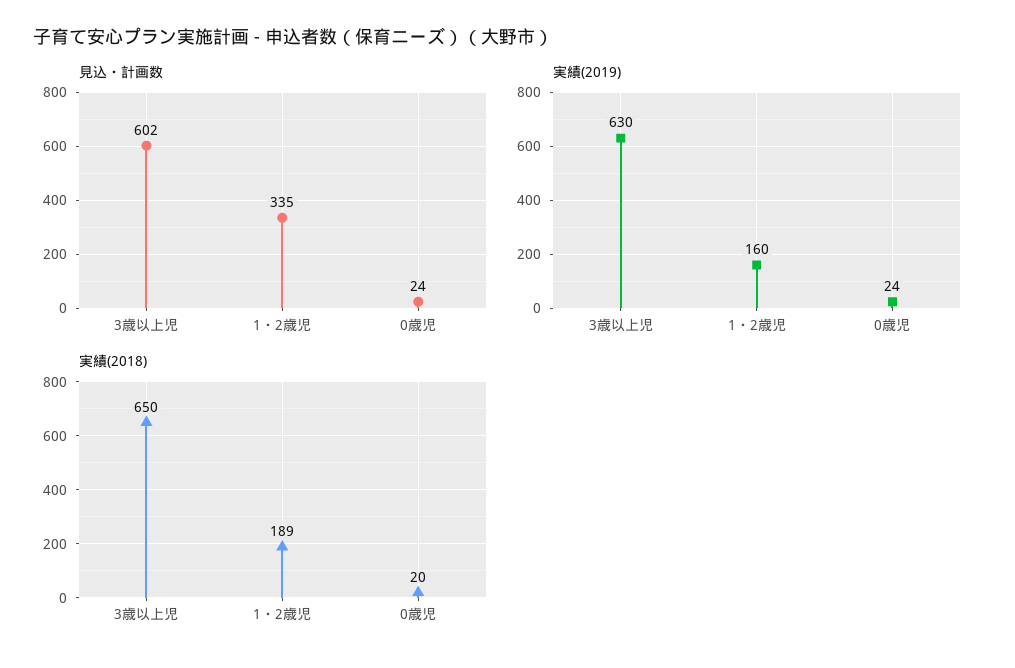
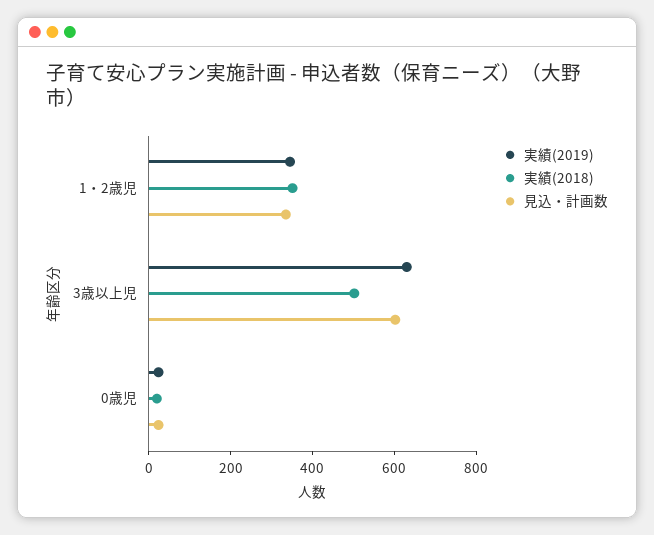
実績(2019), 1・2歳児: 160 -> 350
実績(2018), 3歳以上児: 650 -> 500
実績(2018), 1・2歳児: 189 -> 350

